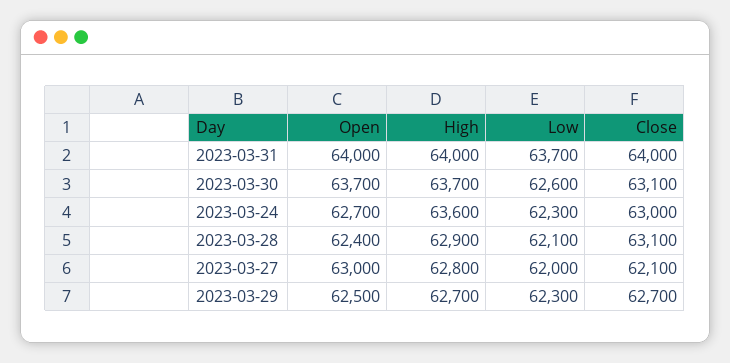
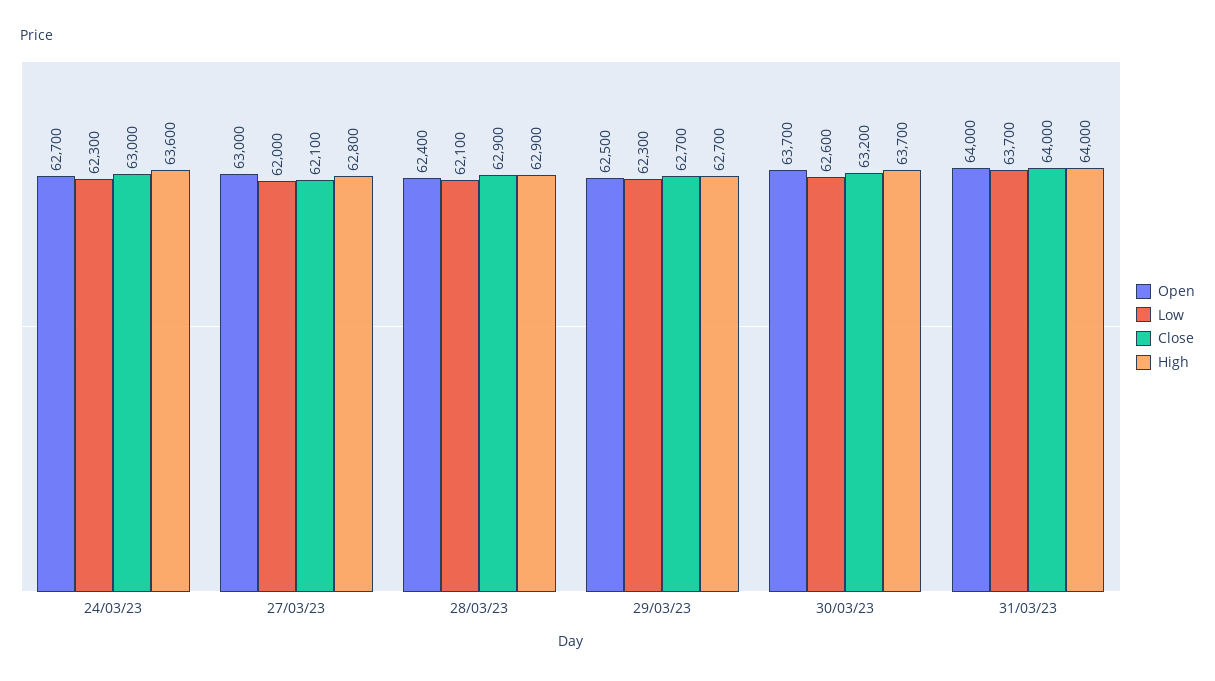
Close, 2023-03-30: 63100 -> 63200
Close, 2023-03-28: 63100 -> 62900

